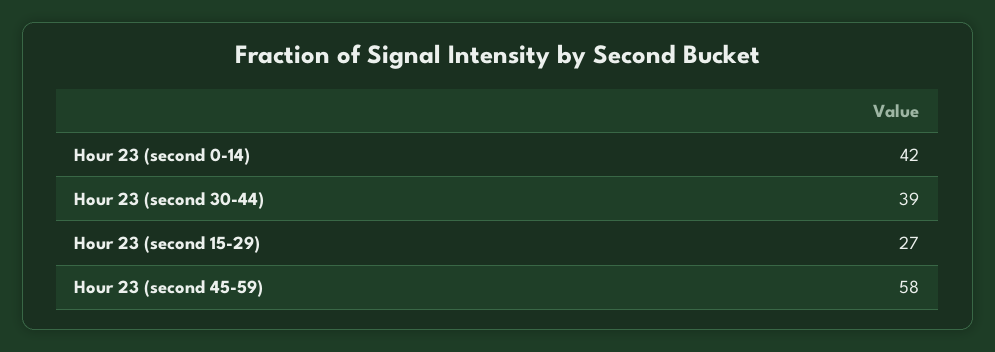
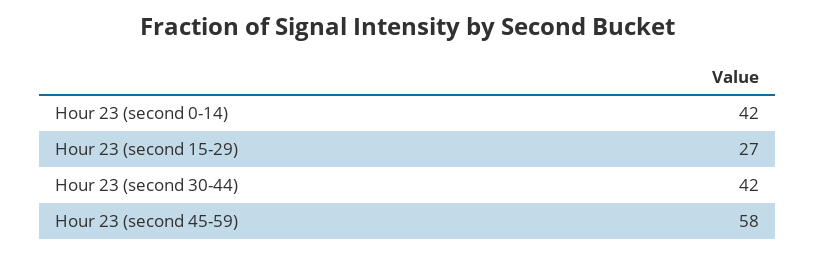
Hour 23 (second 30-44): 39 -> 42

